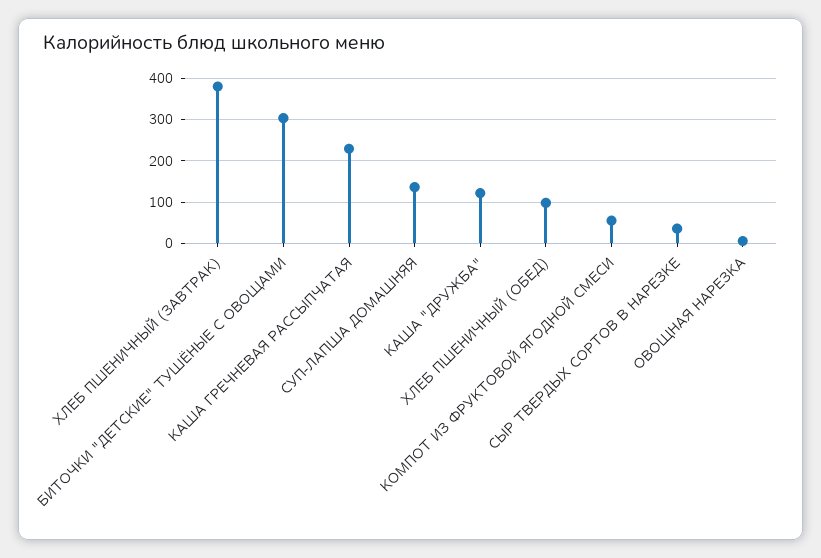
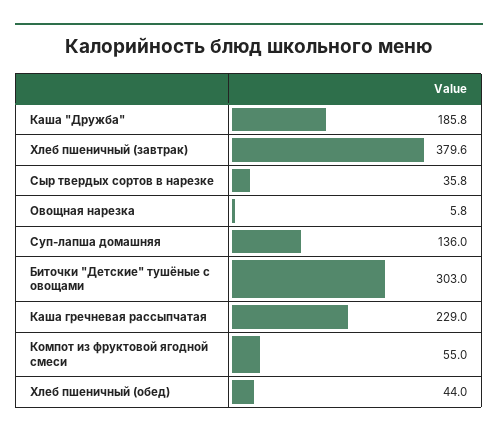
КАША "ДРУЖБА": 120 -> 185.8
ХЛЕБ ПШЕНИЧНЫЙ (ОБЕД): 100 -> 44

